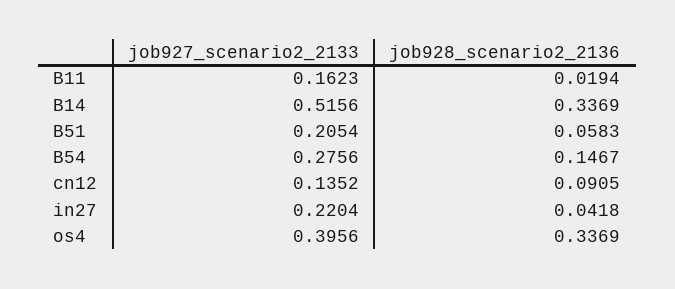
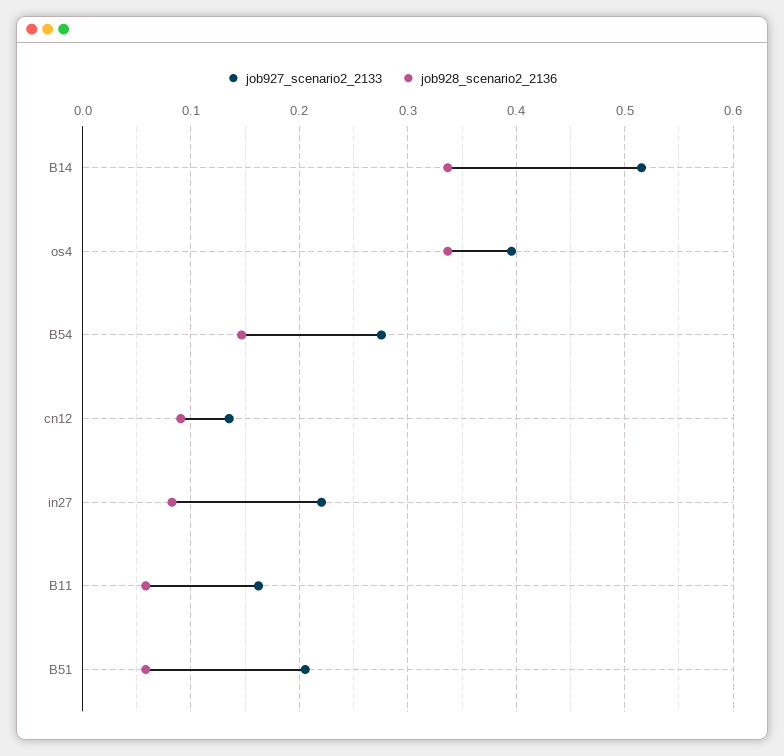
job928_scenario2_2136, B11: 0.0194 -> 0.06
job928_scenario2_2136, in27: 0.0418 -> 0.08

